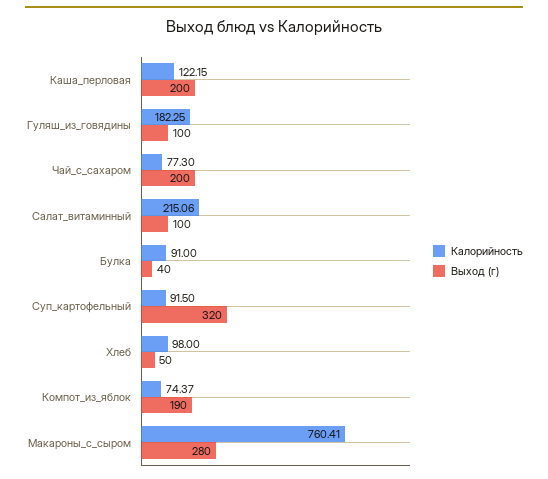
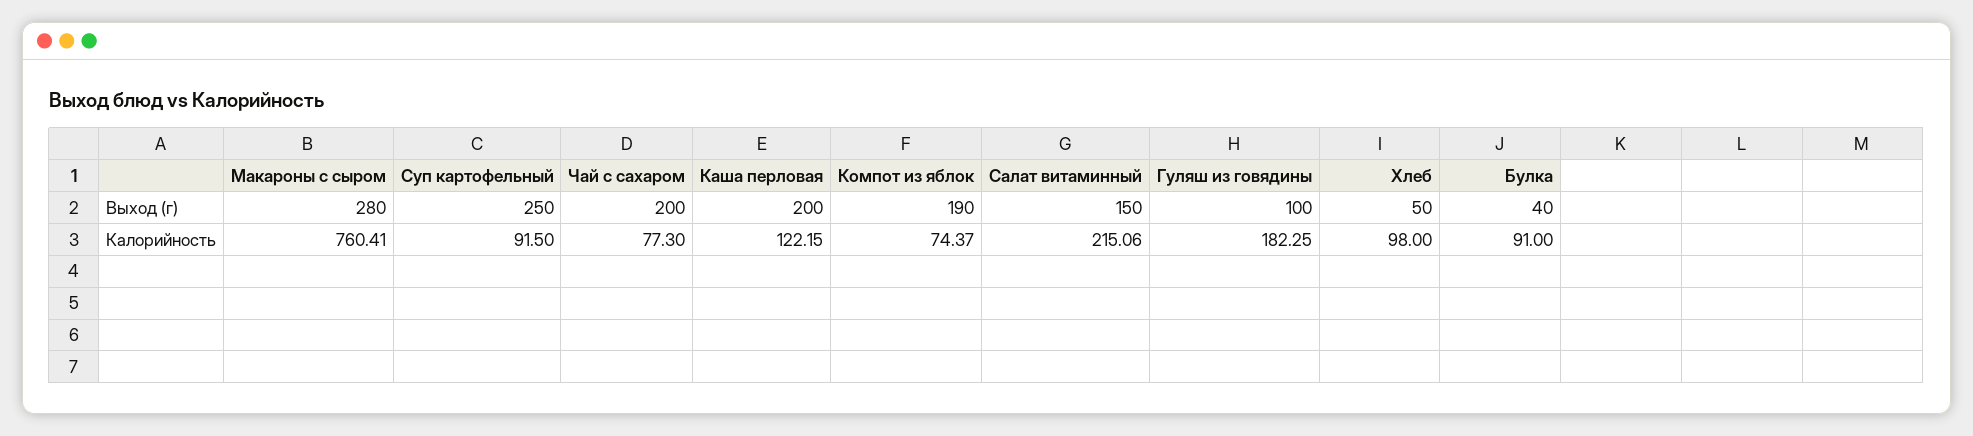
Выход (г), Салат_витаминный: 100 -> 150
Выход (г), Суп_картофельный: 320 -> 250

